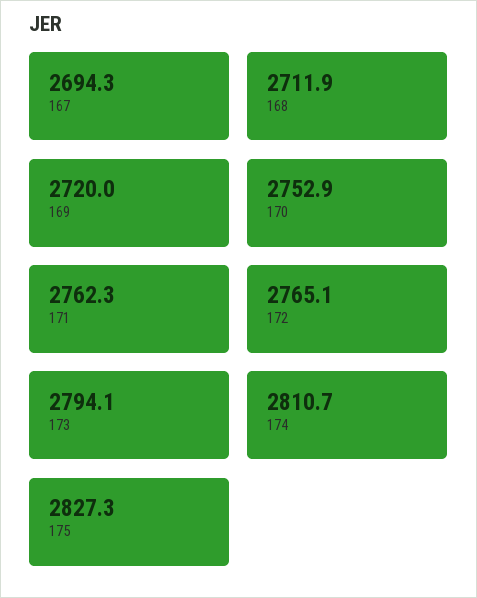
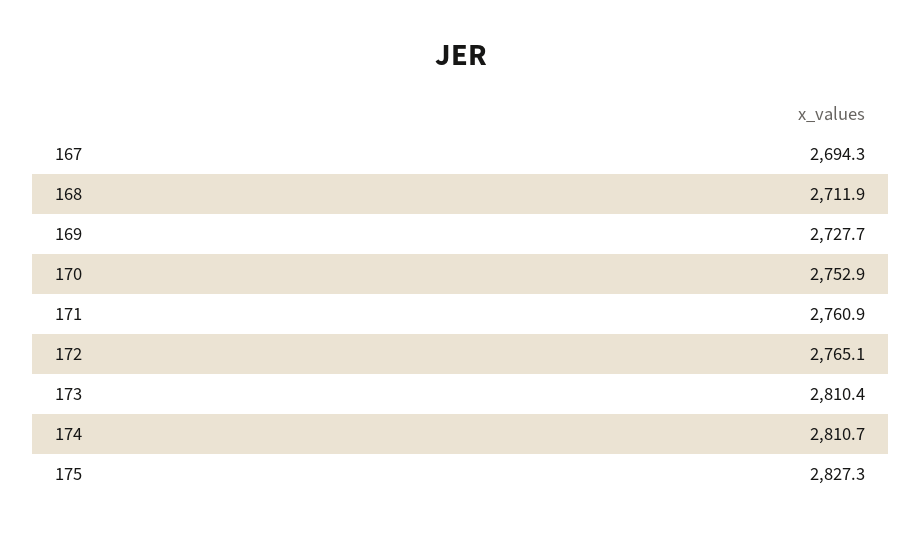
169: 2720 -> 2727.7
171: 2762.3 -> 2760.9
173: 2794.1 -> 2810.4

